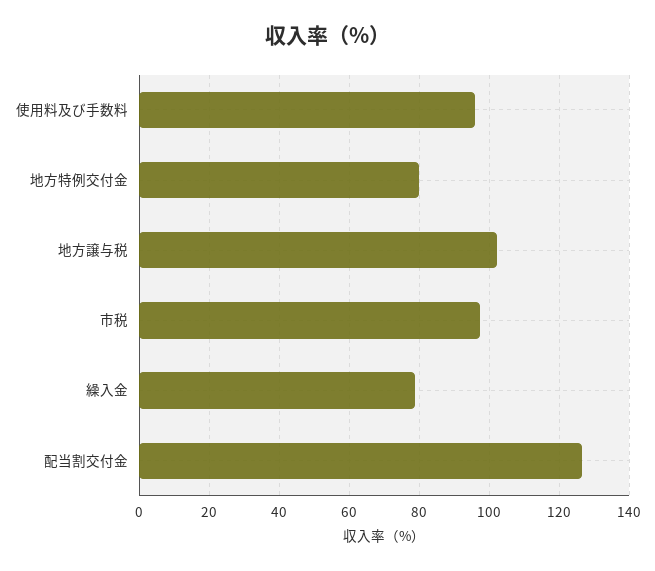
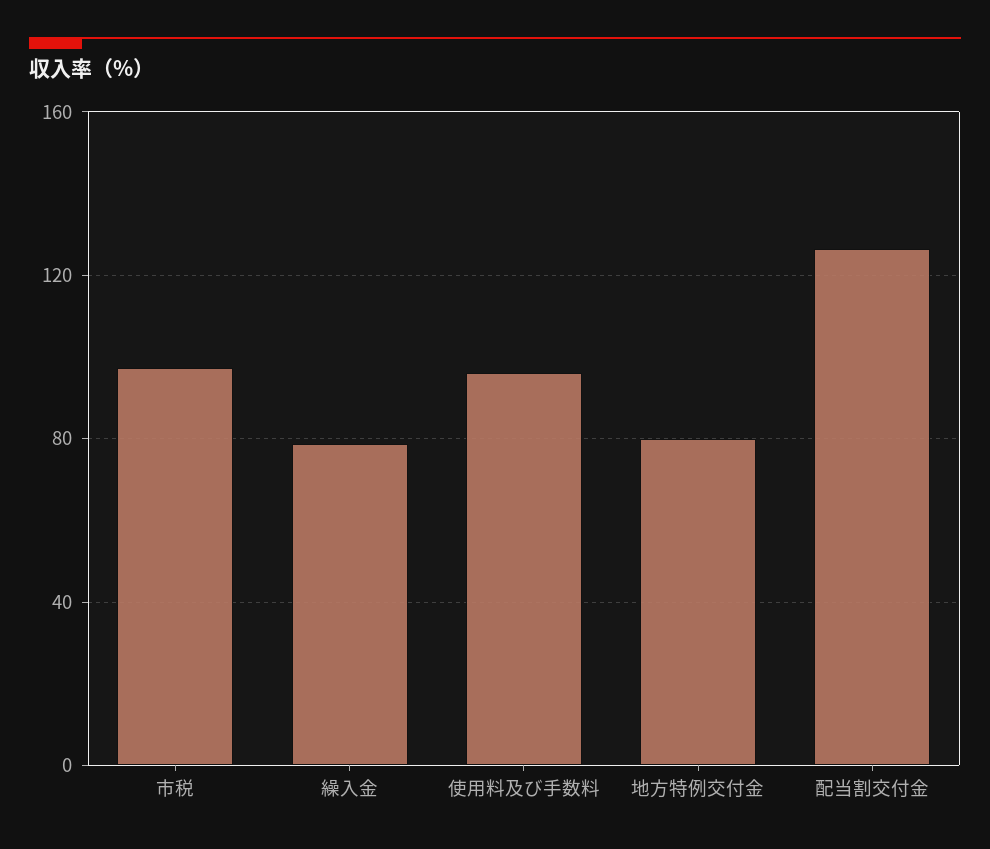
地方譲与税: 102 -> none

